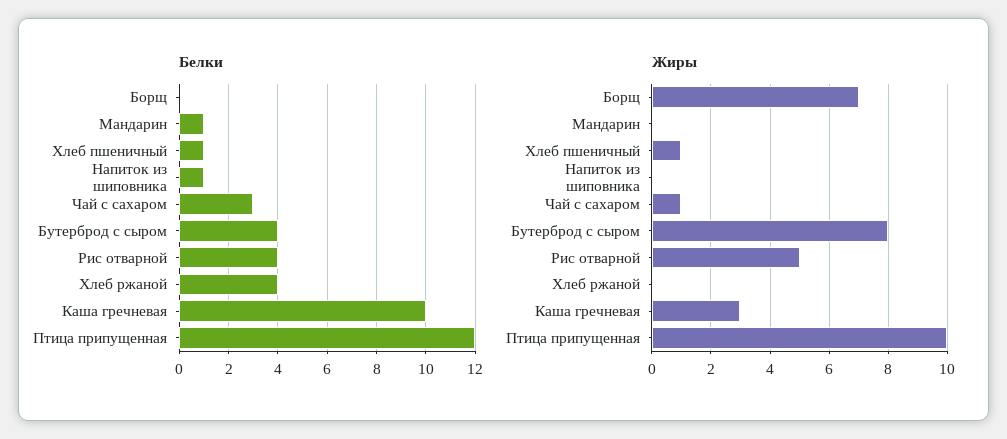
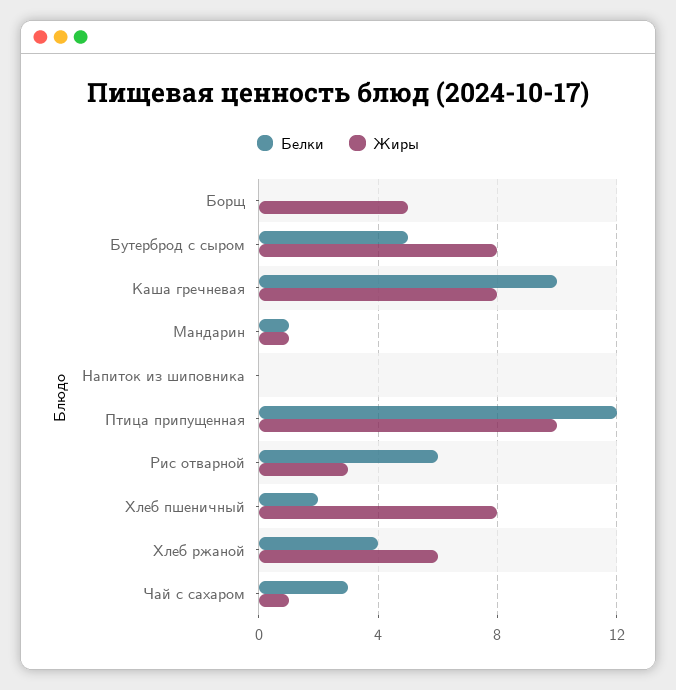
Белки, Хлеб пшеничный: 1 -> 2
Белки, Напиток из шиповника: 1 -> 0
Белки, Бутерброд с сыром: 4 -> 5
Белки, Рис отварной: 4 -> 6
Жиры, Борщ: 7 -> 5
Жиры, Мандарин: 0 -> 1
Жиры, Хлеб пшеничный: 1 -> 8
Жиры, Рис отварной: 5 -> 3
Жиры, Хлеб ржаной: 0 -> 6
Жиры, Каша гречневая: 3 -> 8

